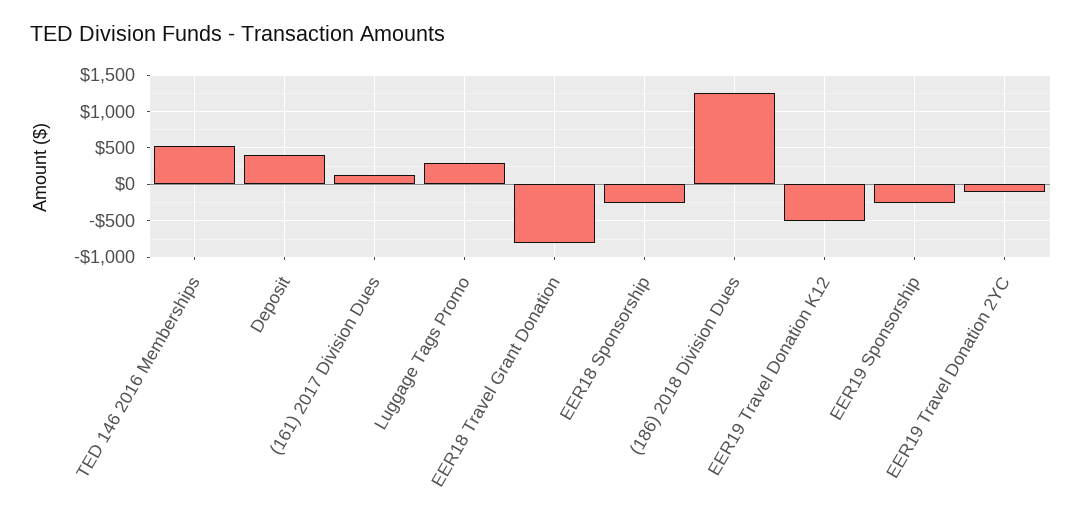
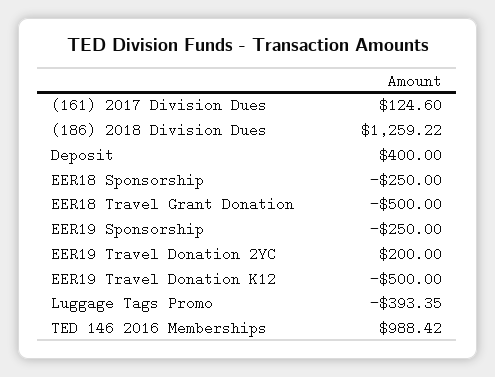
TED 146 2016 Memberships: 500 -> 988.42
Luggage Tags Promo: 300 -> -393.35
EER18 Travel Grant Donation: -800 -> -500
EER19 Travel Donation 2YC: -100 -> 200

